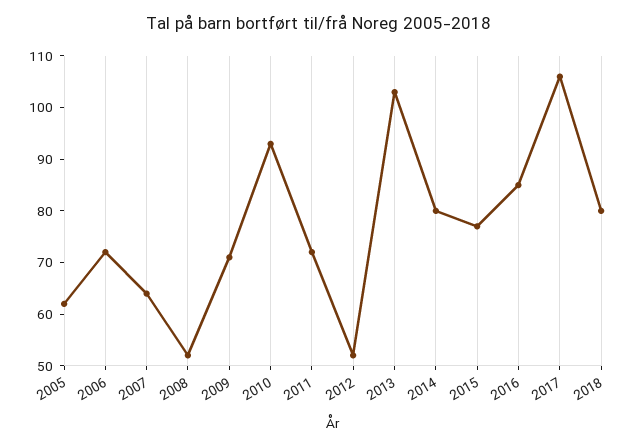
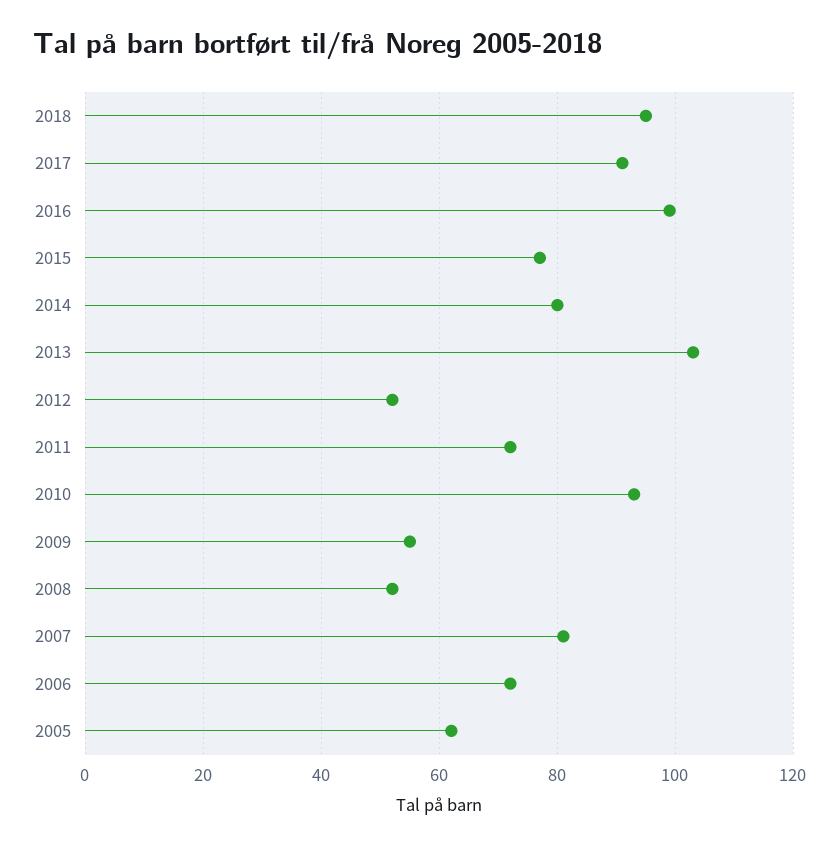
2007: 65 -> 80
2009: 70 -> 55
2016: 85 -> 100
2017: 105 -> 90
2018: 80 -> 95

